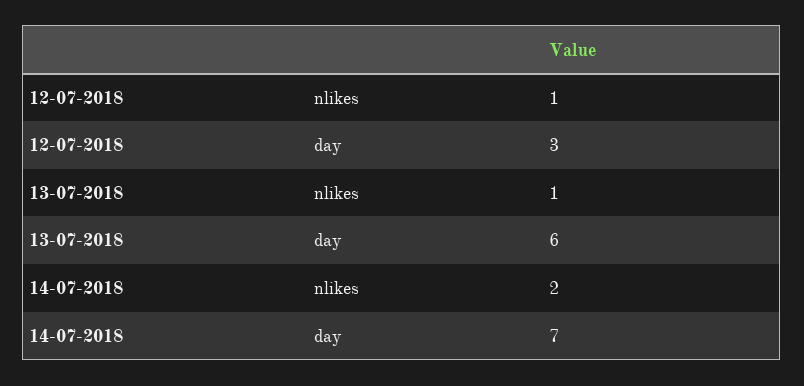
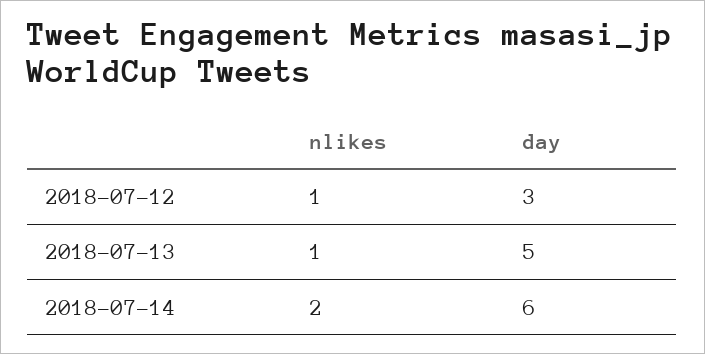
13-07-2018, day: 6 -> 5
14-07-2018, day: 7 -> 6

